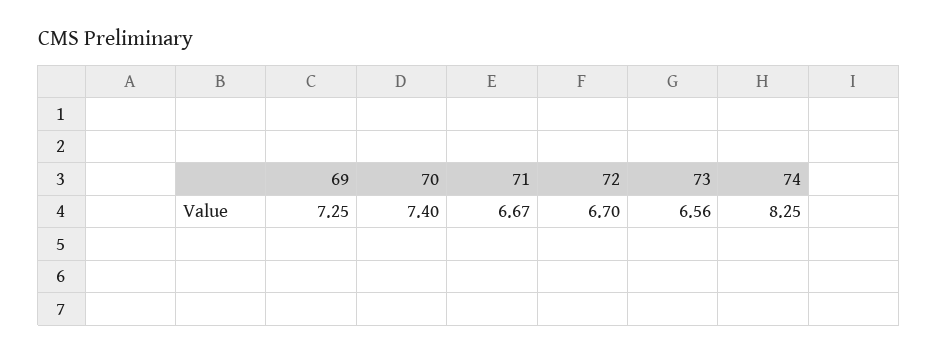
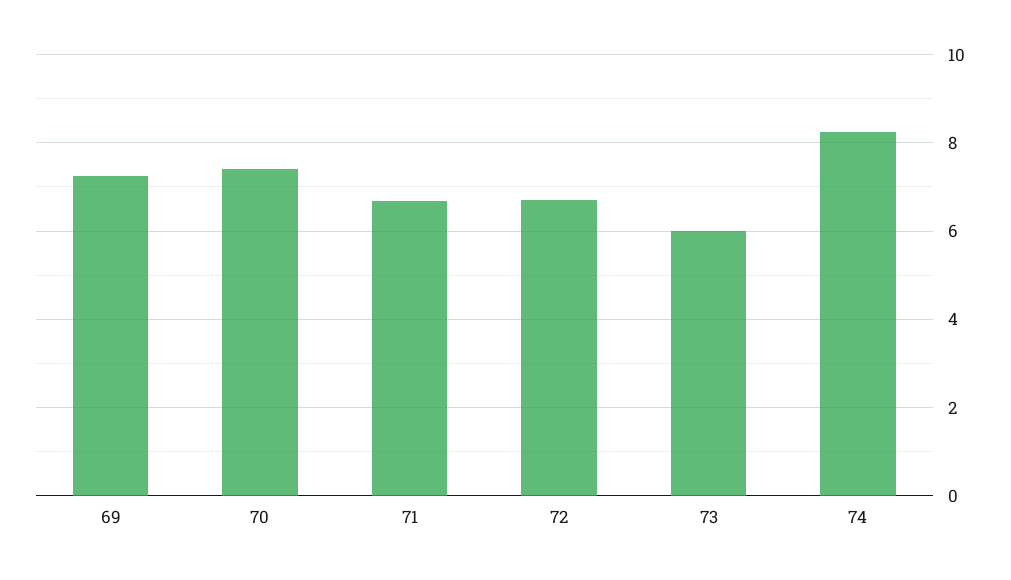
73: 6.56 -> 6

